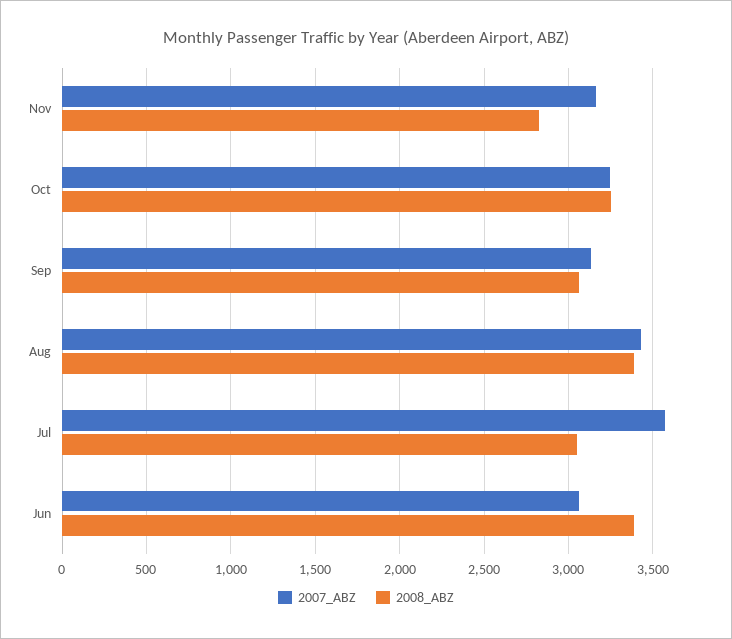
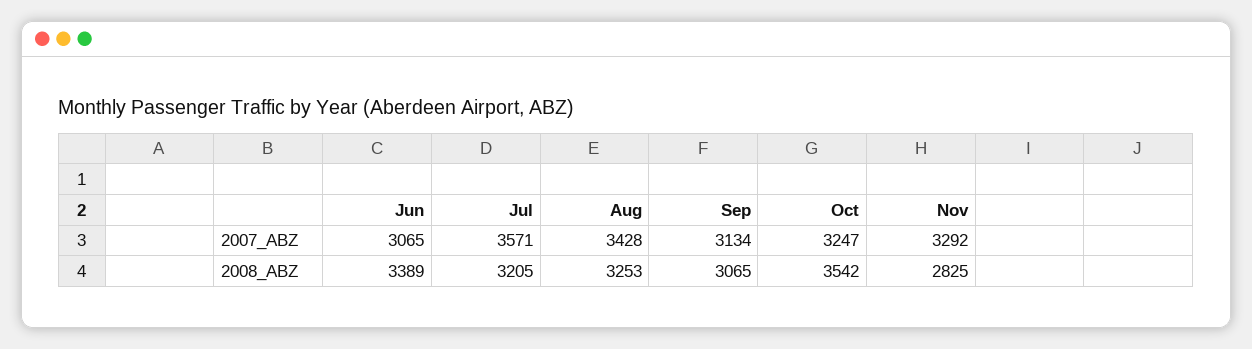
2007_ABZ, Nov: 3150 -> 3292
2008_ABZ, Oct: 3250 -> 3542
2008_ABZ, Aug: 3400 -> 3253
2008_ABZ, Jul: 3050 -> 3205

